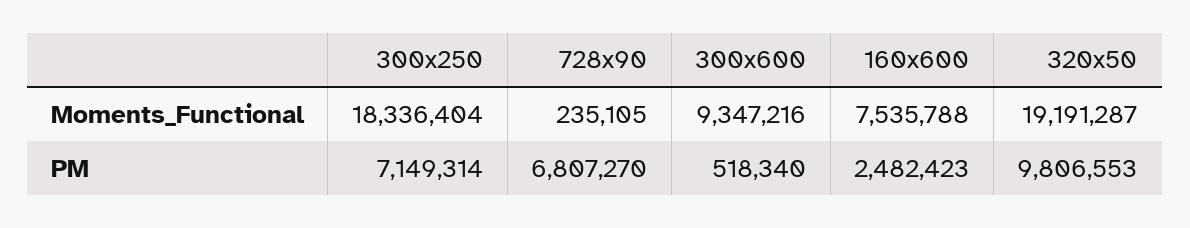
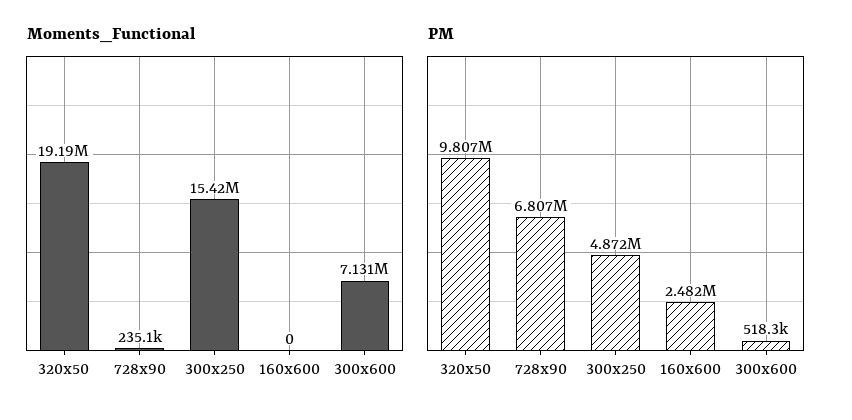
Moments_Functional, 300x250: 18336404 -> 15420000
Moments_Functional, 300x600: 9347216 -> 7131000
Moments_Functional, 160x600: 7535788 -> 0
PM, 300x250: 7149314 -> 4872000

